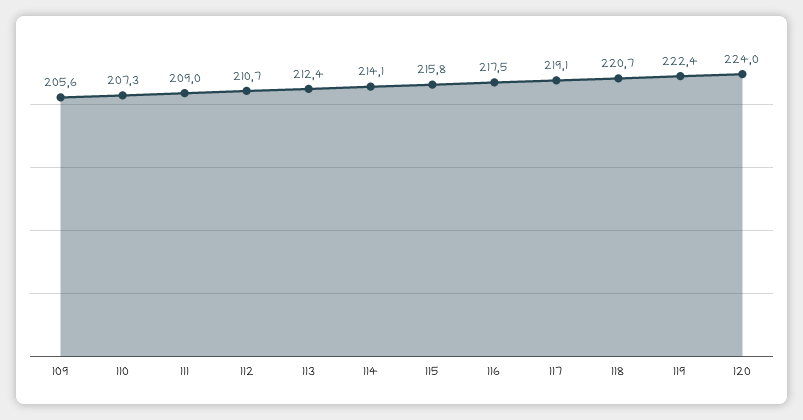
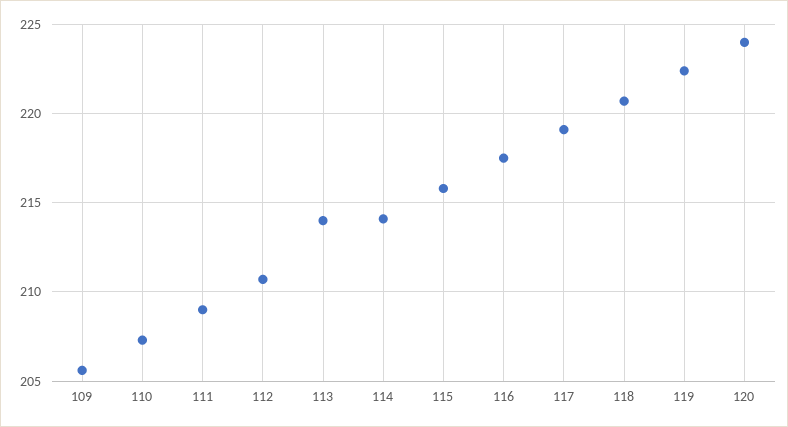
113: 212.4 -> 214

